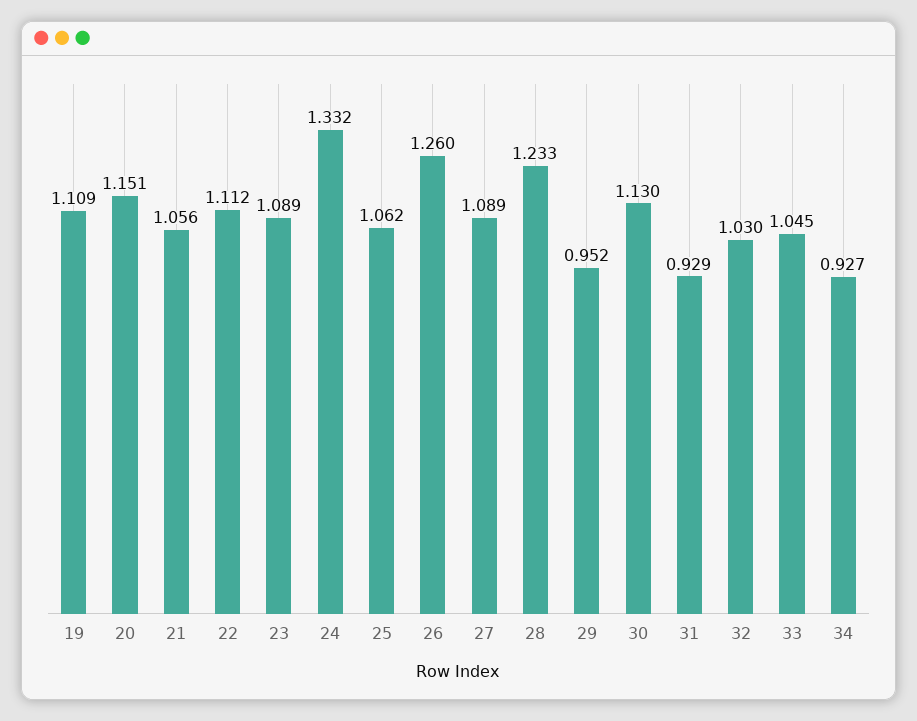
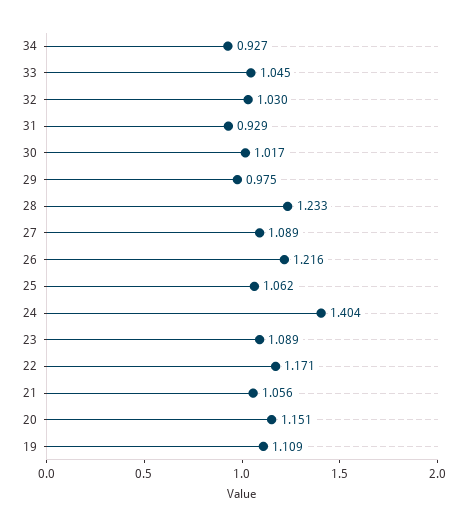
22: 1.112 -> 1.171
24: 1.332 -> 1.404
26: 1.26 -> 1.216
29: 0.952 -> 0.975
30: 1.13 -> 1.017

